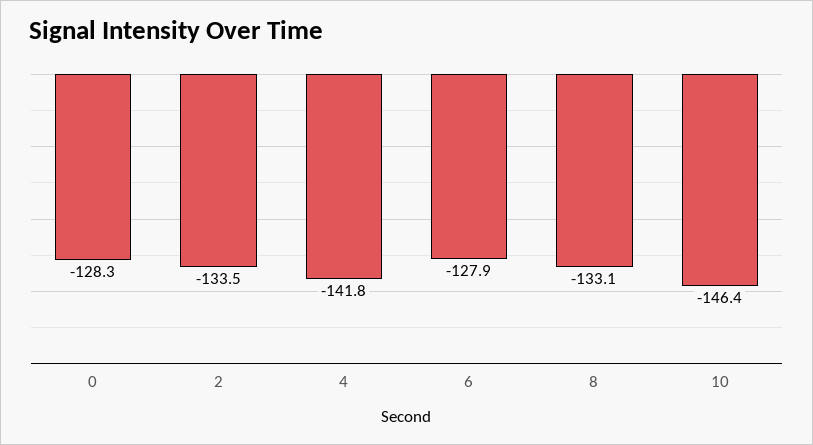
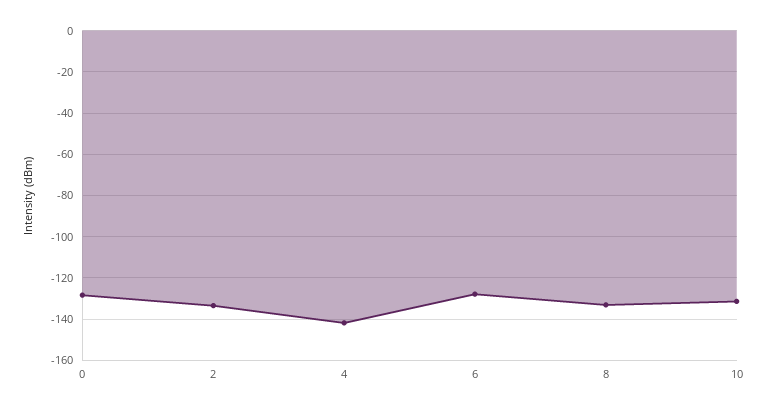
10: -146.4 -> -130

